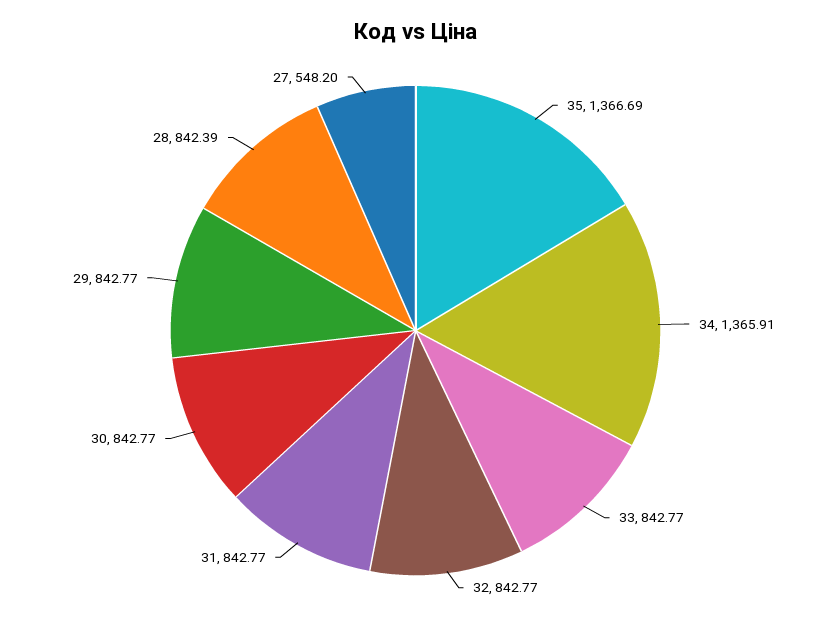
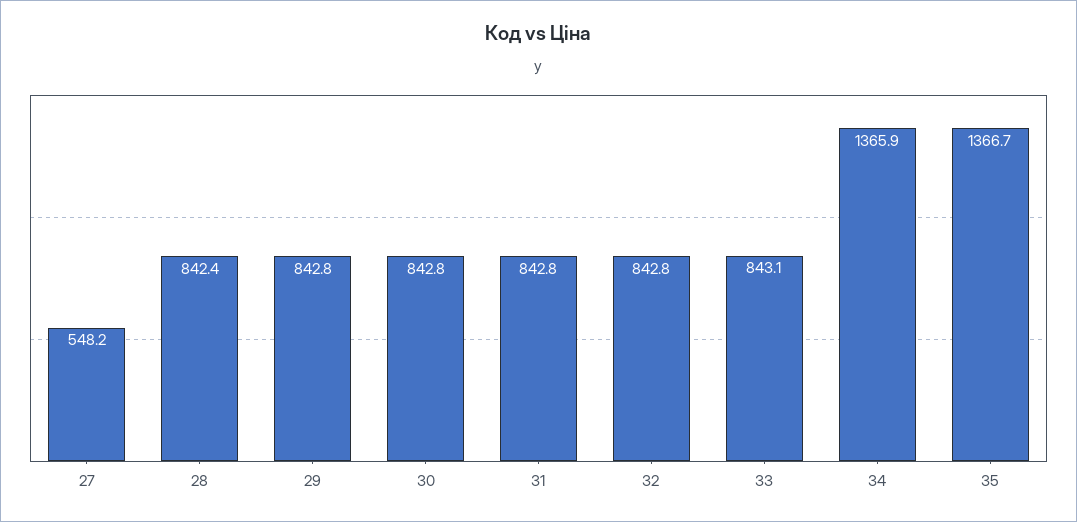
33: 842.77 -> 843.1

